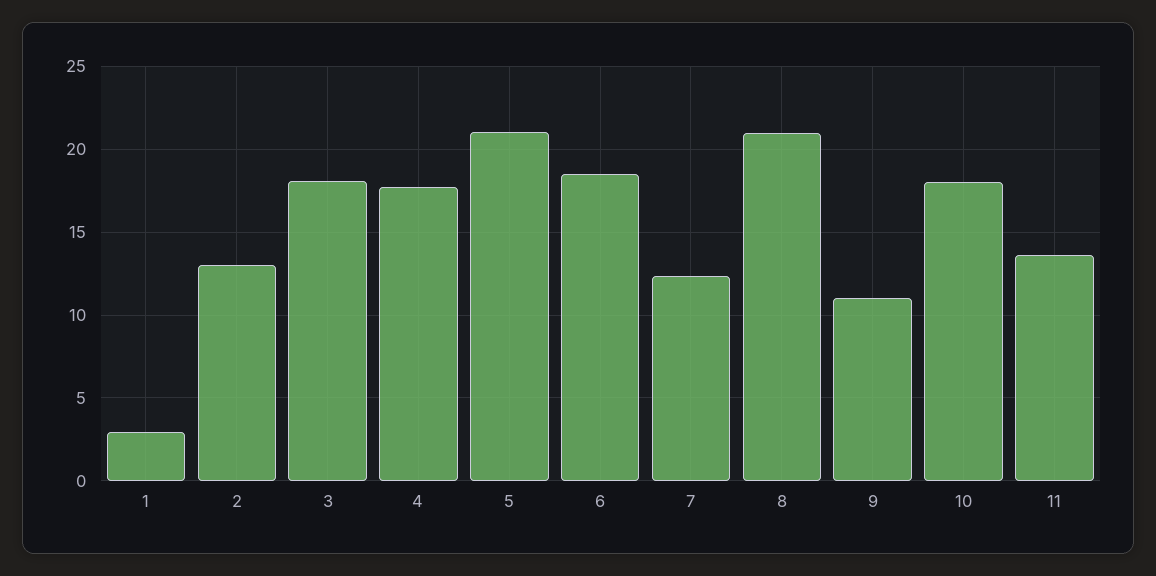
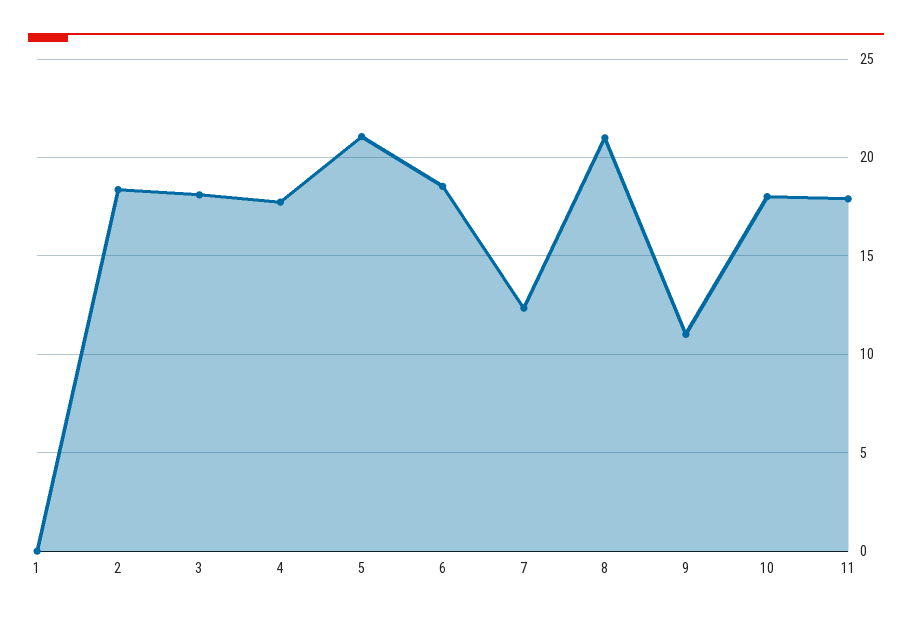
1: 3 -> 0
2: 13 -> 18.5
11: 13.5 -> 18

